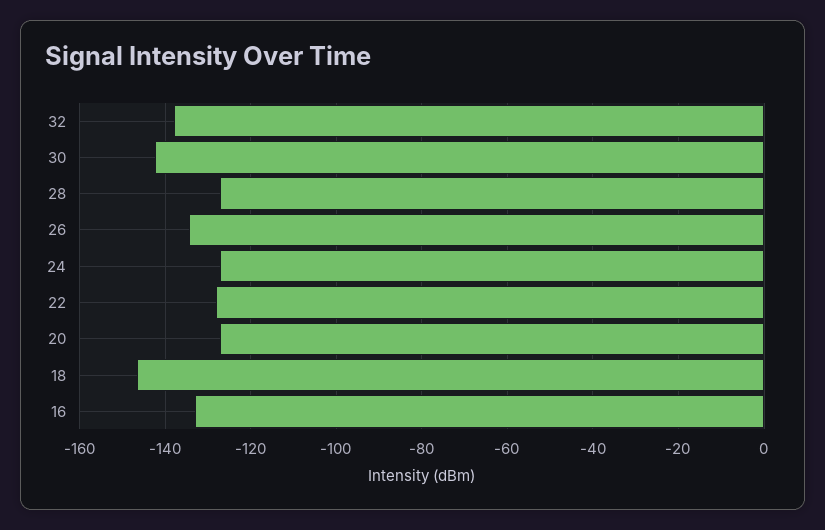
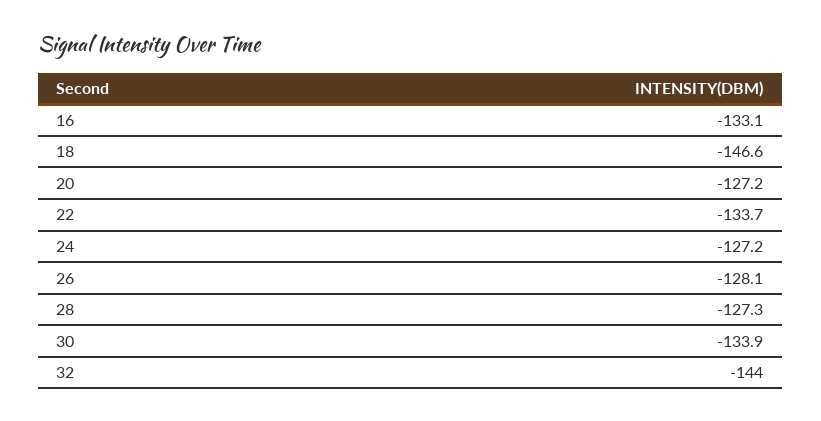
32: -138 -> -144
30: -142 -> -133.9
26: -134 -> -128.1
22: -128 -> -133.7

